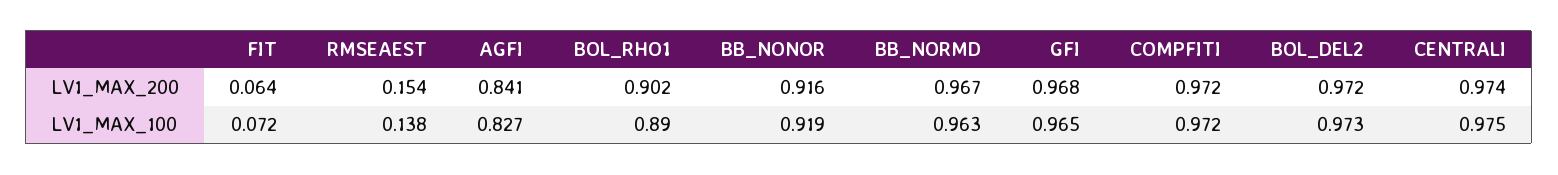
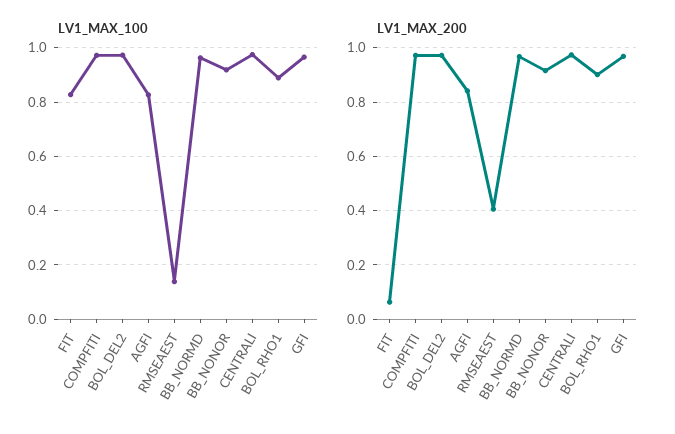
LV1_MAX_200, RMSEAEST: 0.154 -> 0.4
LV1_MAX_100, FIT: 0.072 -> 0.825

